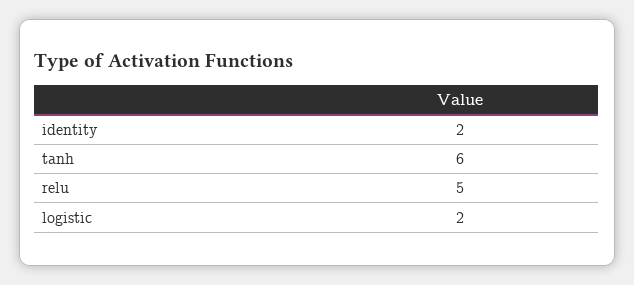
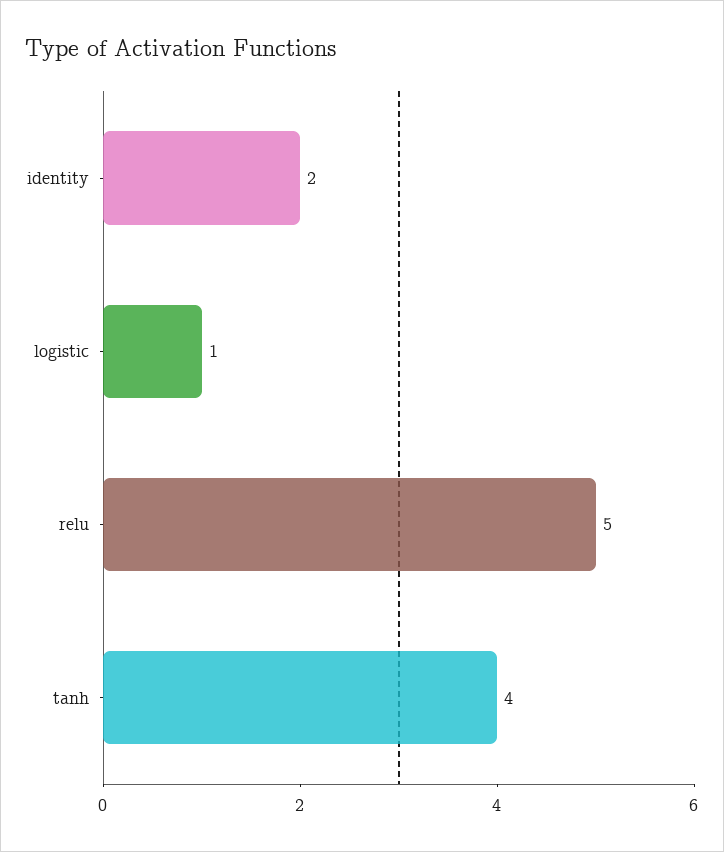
tanh: 6 -> 4
logistic: 2 -> 1

